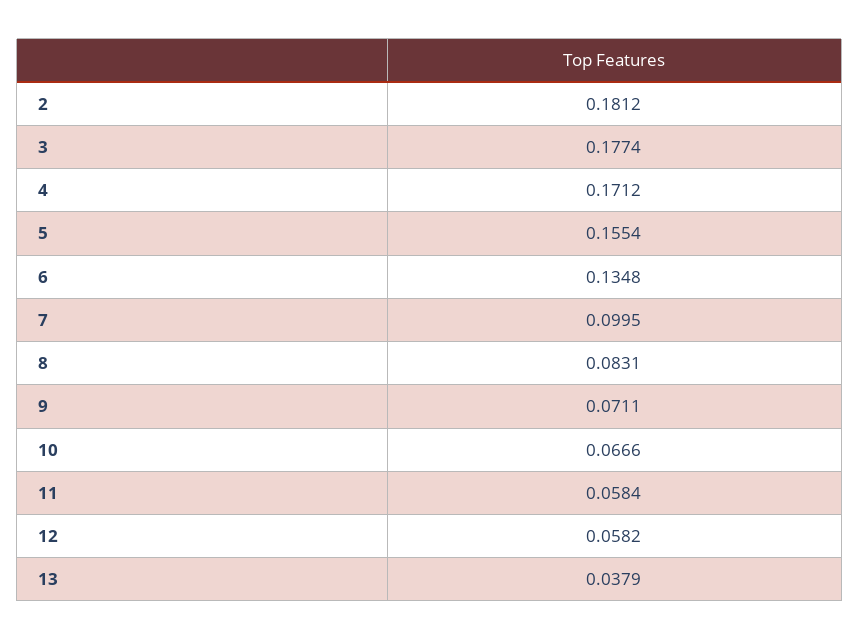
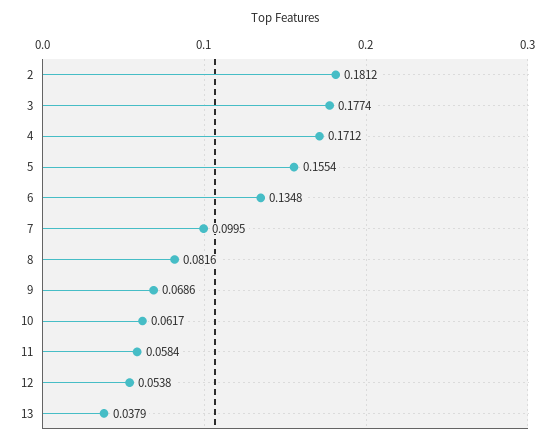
8: 0.0831 -> 0.0816
9: 0.0711 -> 0.0686
10: 0.0666 -> 0.0617
12: 0.0582 -> 0.0538

